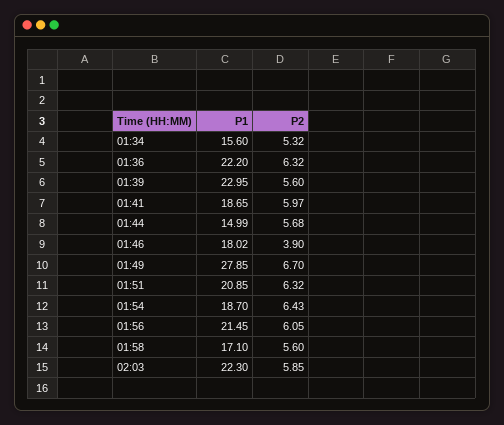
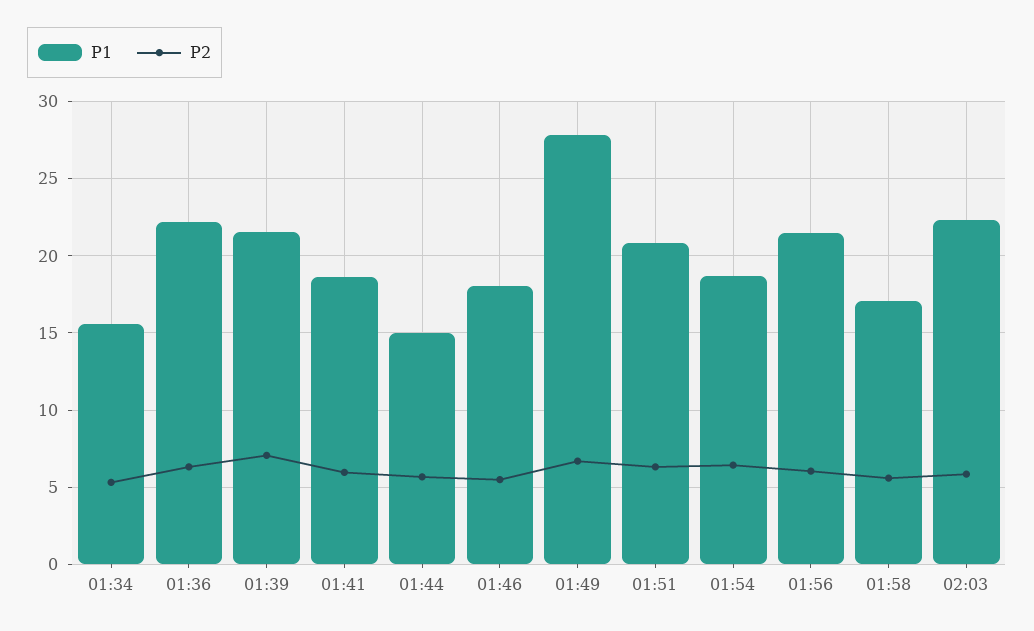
P1, 01:39: 22.95 -> 21.5
P2, 01:39: 5.6 -> 7
P2, 01:46: 3.9 -> 5.5

